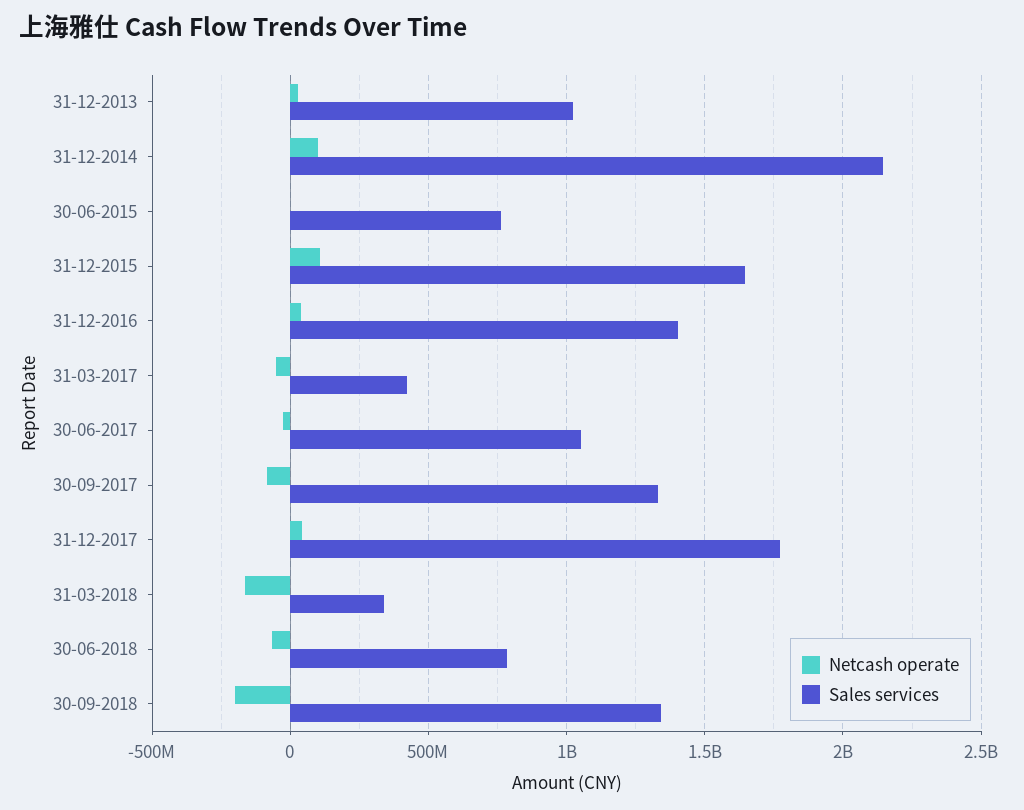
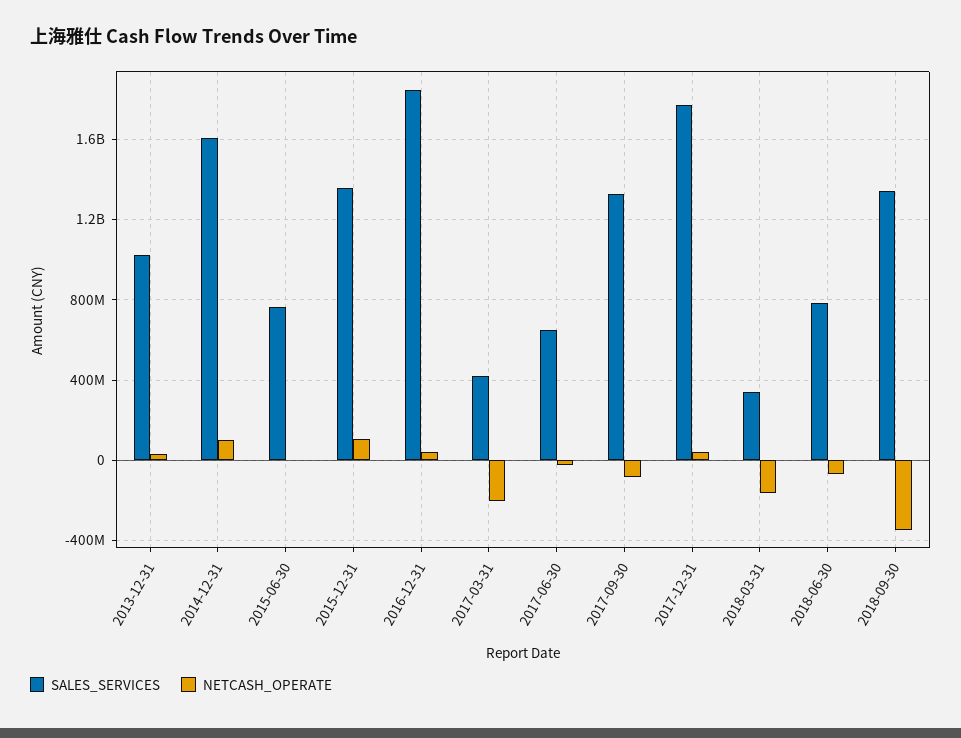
Sales services, 31-12-2014: 2150000000 -> 1600000000
Sales services, 31-12-2015: 1650000000 -> 1350000000
Sales services, 31-12-2016: 1400000000 -> 1850000000
Netcash operate, 31-03-2017: -50000000 -> -200000000
Sales services, 30-06-2017: 1050000000 -> 650000000
Netcash operate, 30-09-2018: -200000000 -> -350000000

